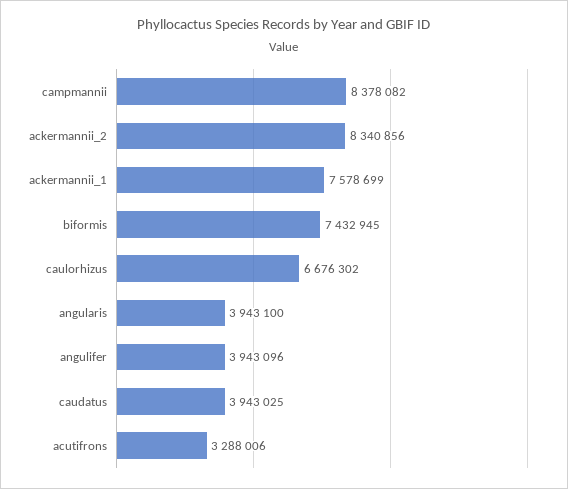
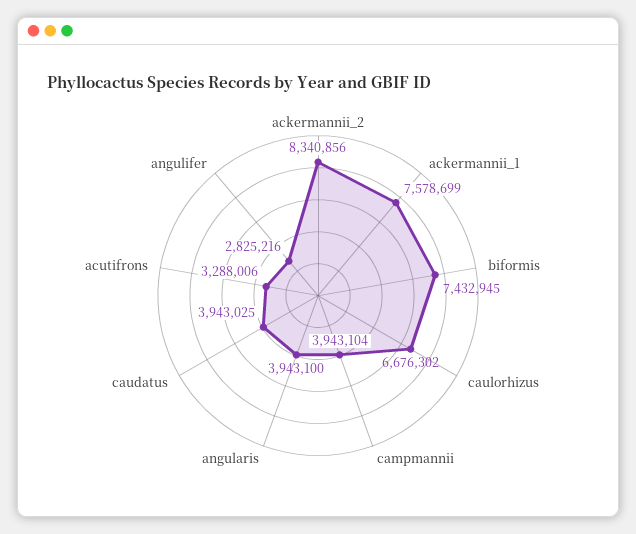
campmannii: 8378082 -> 3943104
angulifer: 3943096 -> 2825216

